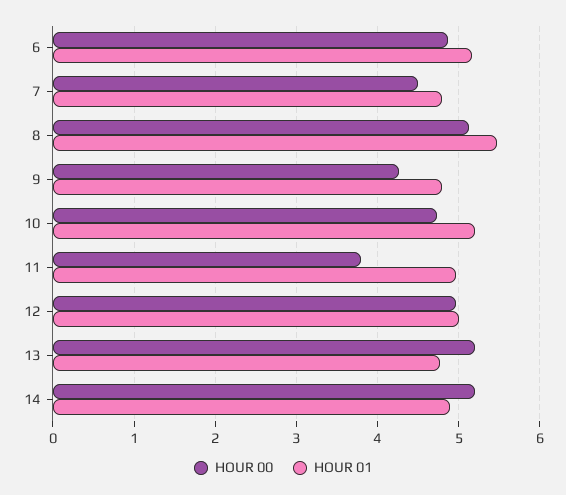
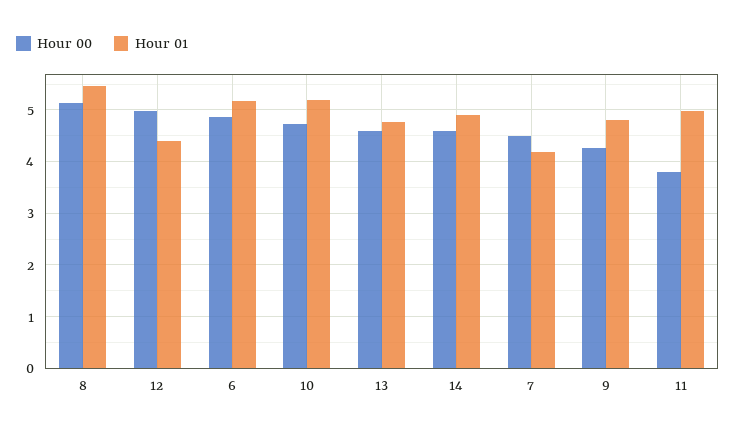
HOUR 01, 7: 4.8 -> 4.2
HOUR 01, 12: 5 -> 4.4
HOUR 00, 13: 5.2 -> 4.6
HOUR 00, 14: 5.2 -> 4.6

